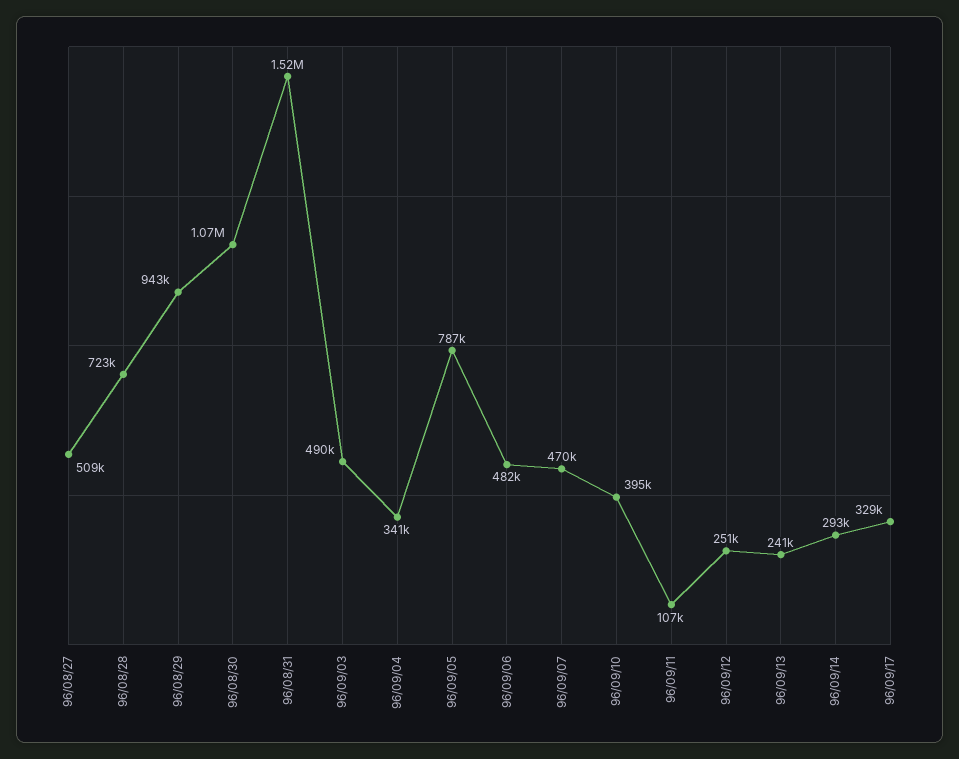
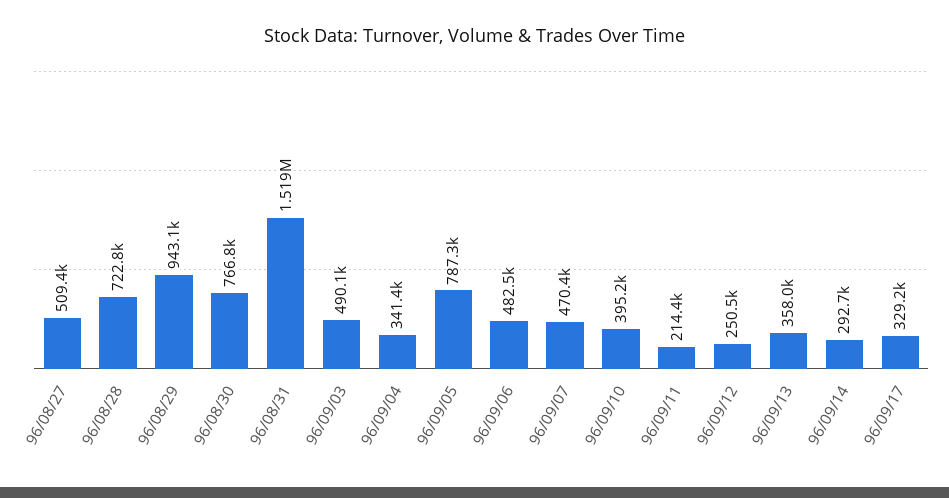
96/08/30: 1070000 -> 766800
96/09/11: 107000 -> 214400
96/09/13: 241000 -> 358000

